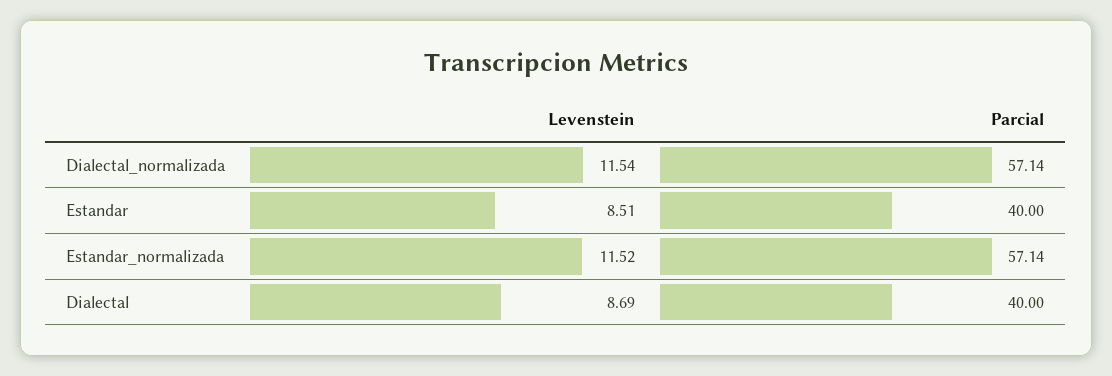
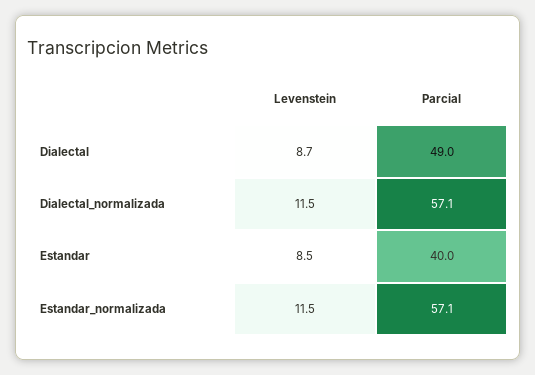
Parcial, Dialectal: 40 -> 49

